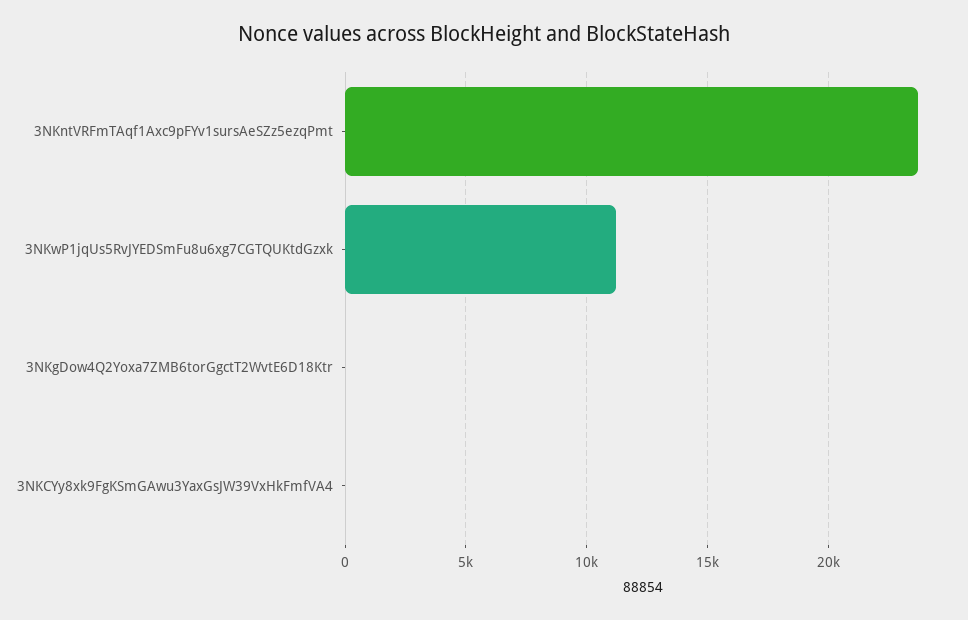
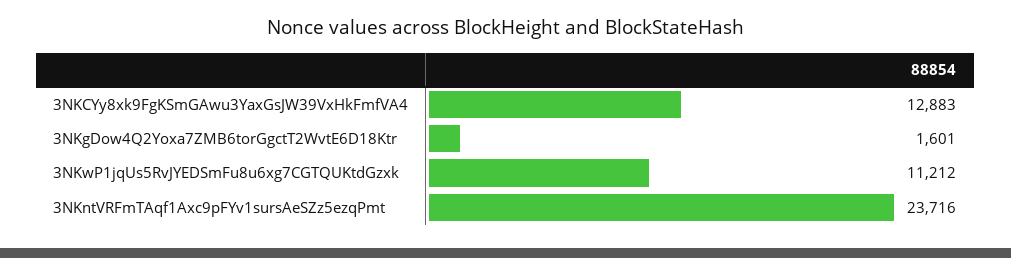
3NKgDow4Q2Yoxa7ZMB6torGgctT2WvtE6D18Ktr: 0 -> 1601
3NKCYy8xk9FgKSmGAwu3YaxGsJW39VxHkFmfVA4: 0 -> 12883

